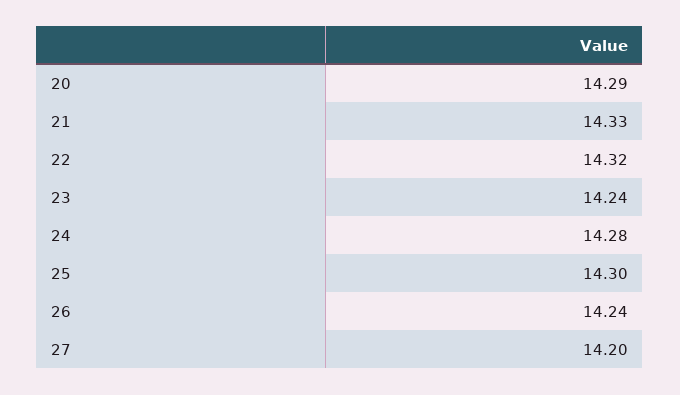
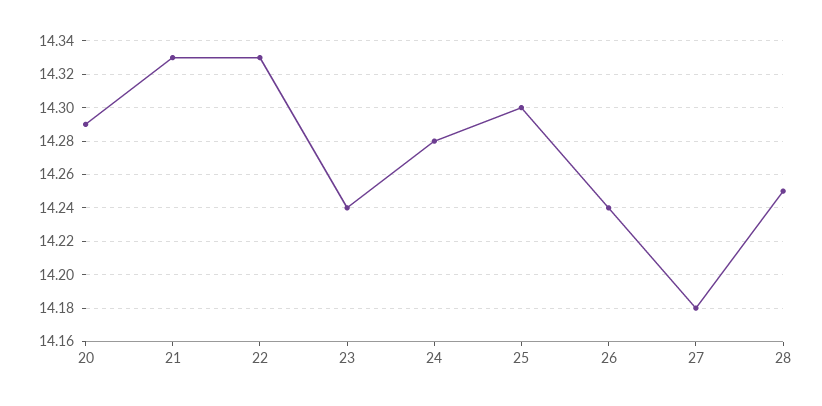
22: 14.32 -> 14.33
27: 14.2 -> 14.18
28: none -> 14.25

